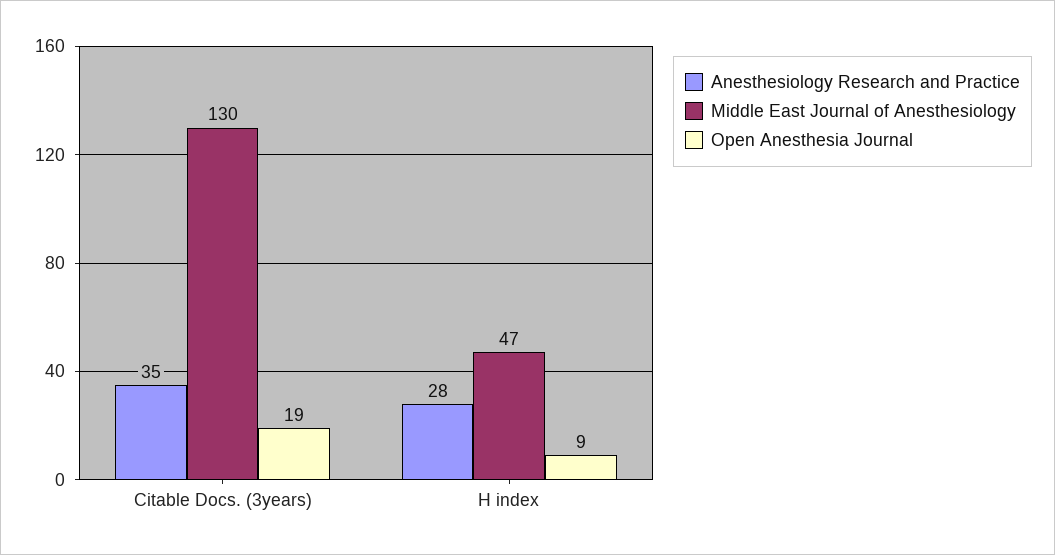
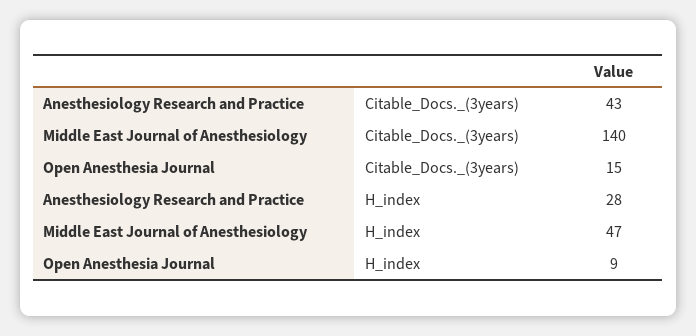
Anesthesiology Research and Practice, Citable Docs. (3years): 35 -> 43
Middle East Journal of Anesthesiology, Citable Docs. (3years): 130 -> 140
Open Anesthesia Journal, Citable Docs. (3years): 19 -> 15

